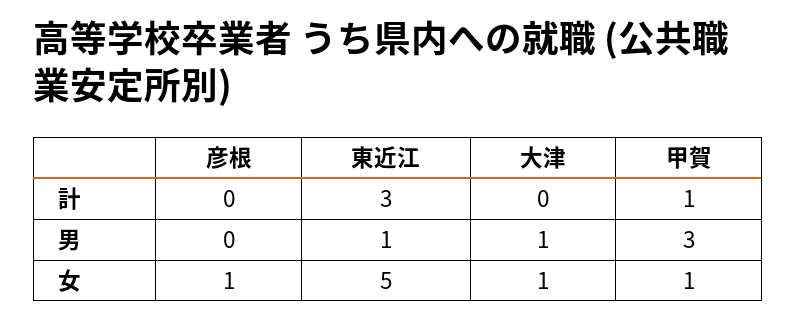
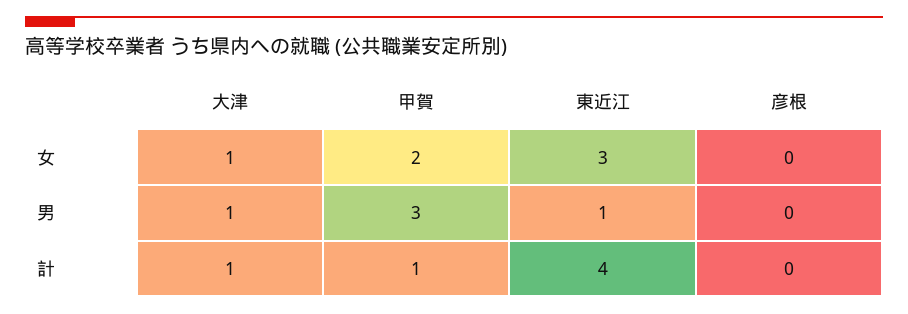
東近江, 計: 3 -> 4
大津, 計: 0 -> 1
彦根, 女: 1 -> 0
東近江, 女: 5 -> 3
甲賀, 女: 1 -> 2

